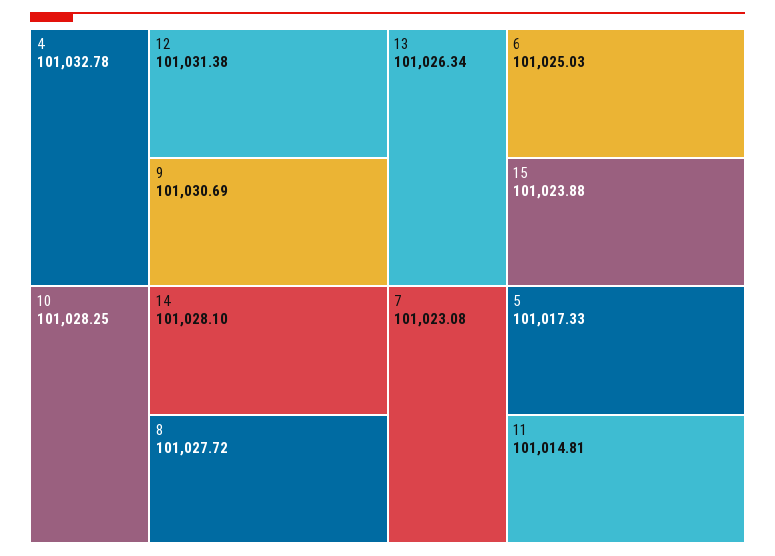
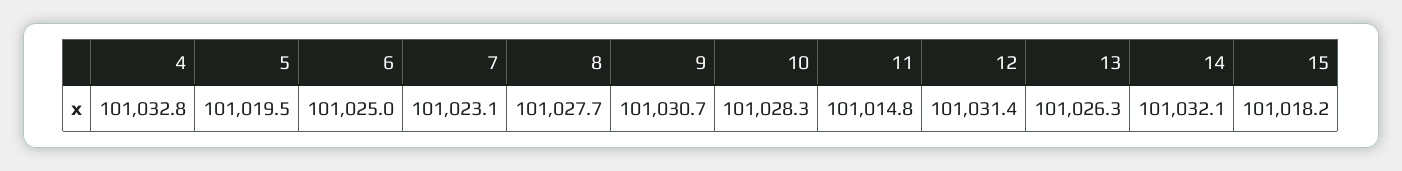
14: 101028.1 -> 101032.1
15: 101023.88 -> 101018.2
5: 101017.33 -> 101019.5

